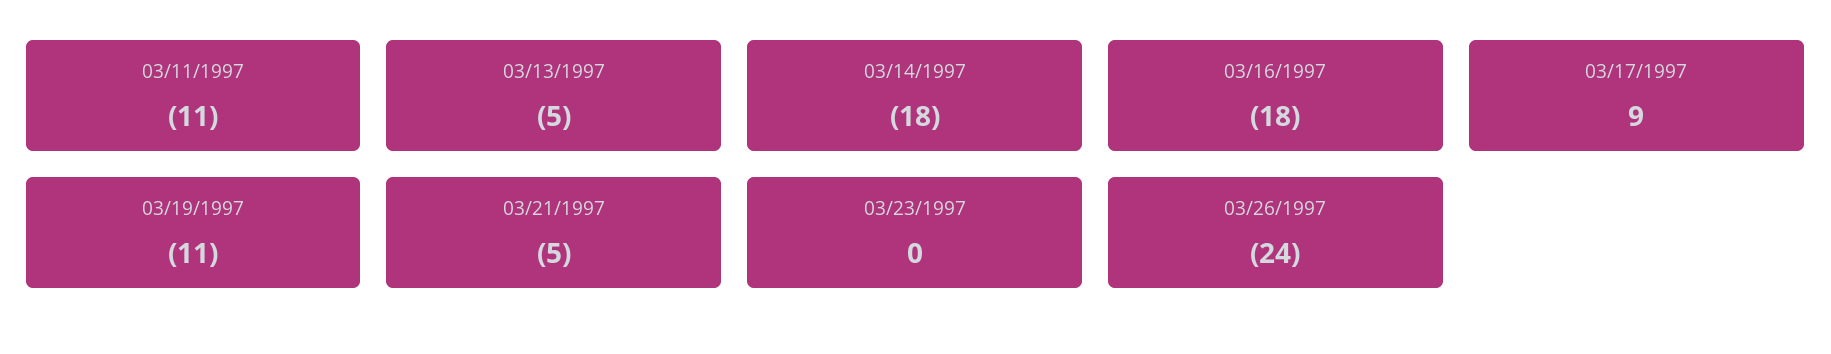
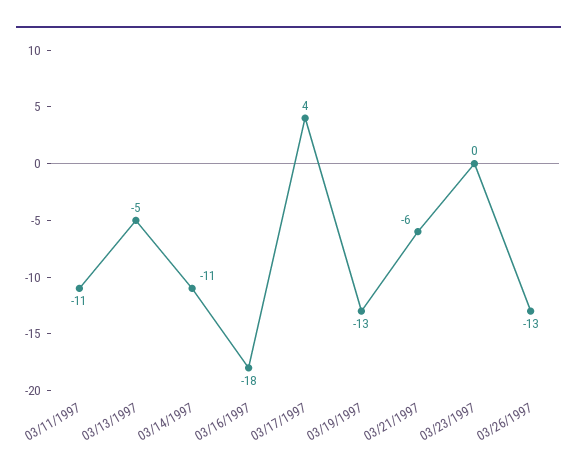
03/14/1997: -18 -> -11
03/17/1997: 9 -> 4
03/19/1997: -11 -> -13
03/21/1997: -5 -> -6
03/26/1997: -24 -> -13

